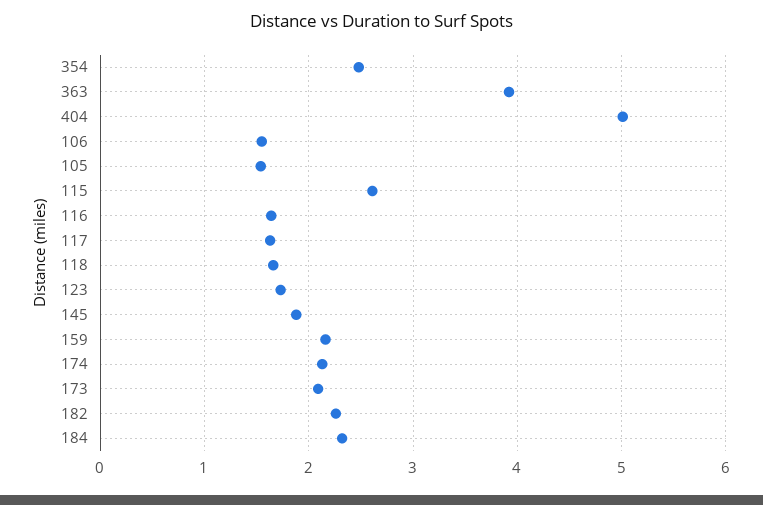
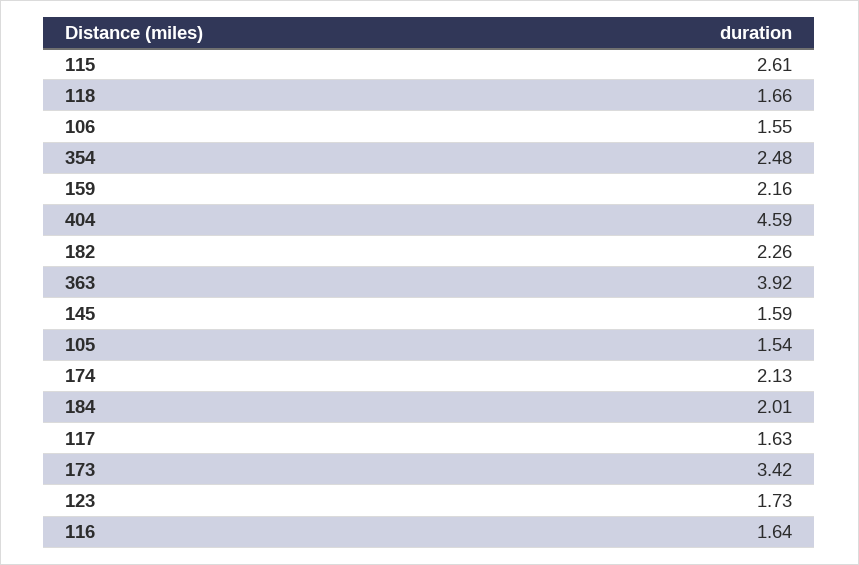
404: 5 -> 4.59
145: 1.9 -> 1.59
173: 2.1 -> 3.42
184: 2.3 -> 2.01

